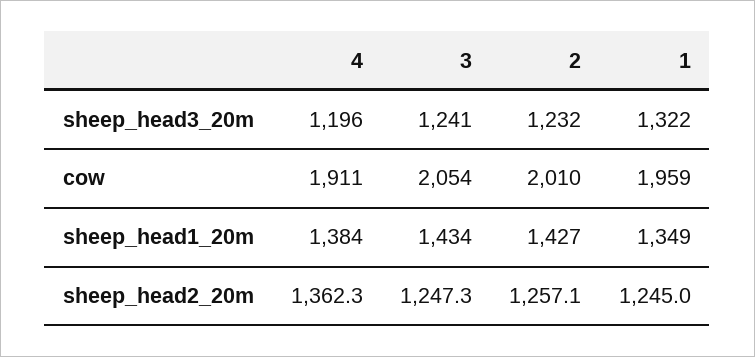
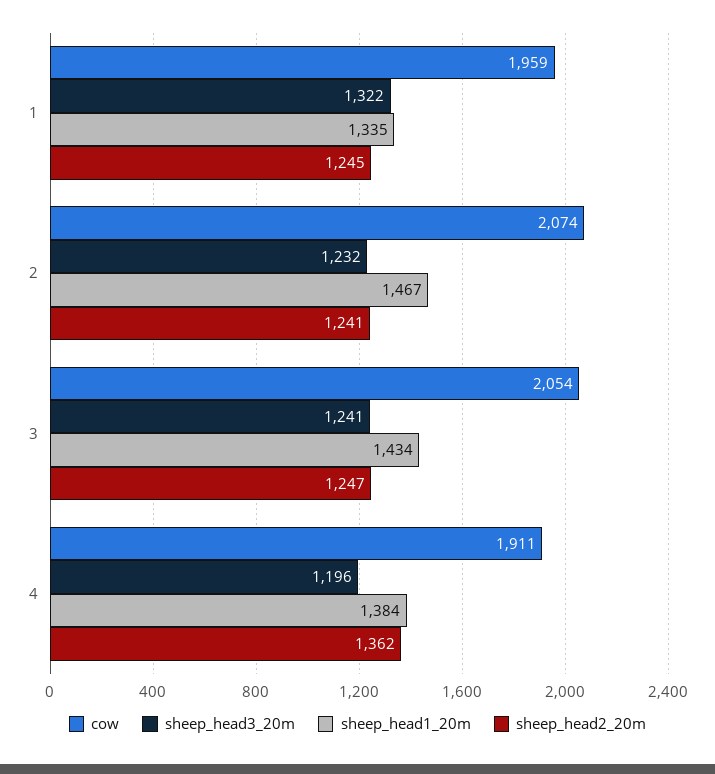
cow, 2: 2010 -> 2074
sheep_head1_20m, 2: 1427 -> 1467
sheep_head1_20m, 1: 1349 -> 1335
sheep_head2_20m, 2: 1257.1 -> 1241

